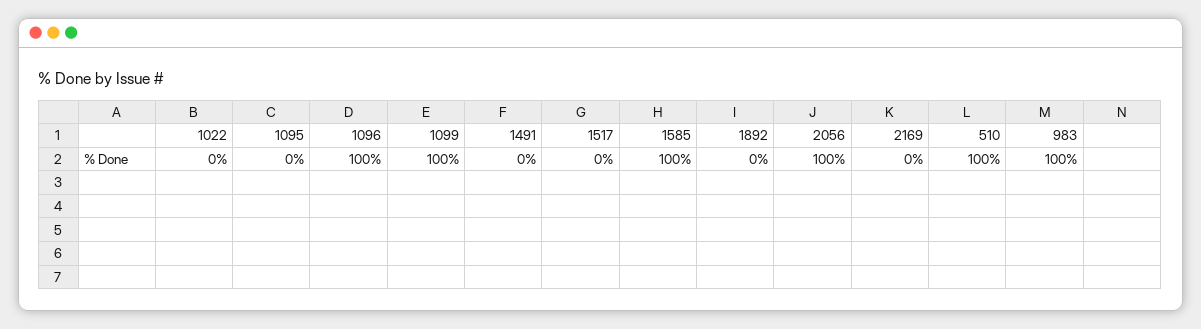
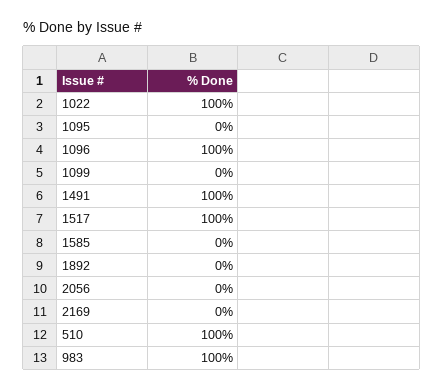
1022: 0 -> 100
1099: 100 -> 0
1491: 0 -> 100
1517: 0 -> 100
1585: 100 -> 0
2056: 100 -> 0

